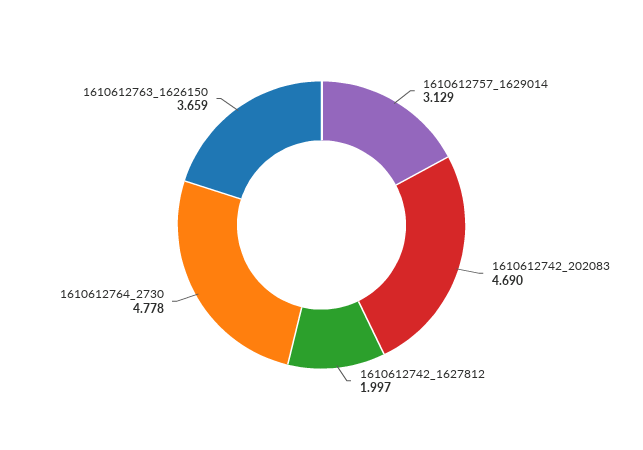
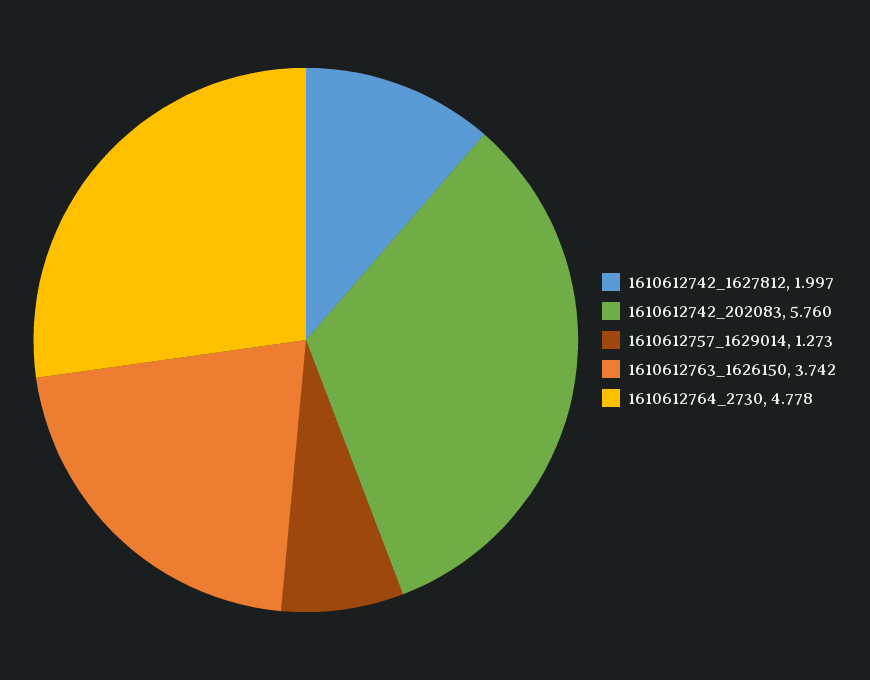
1610612757_1629014: 3.129 -> 1.273
1610612742_202083: 4.69 -> 5.76
1610612763_1626150: 3.659 -> 3.742

